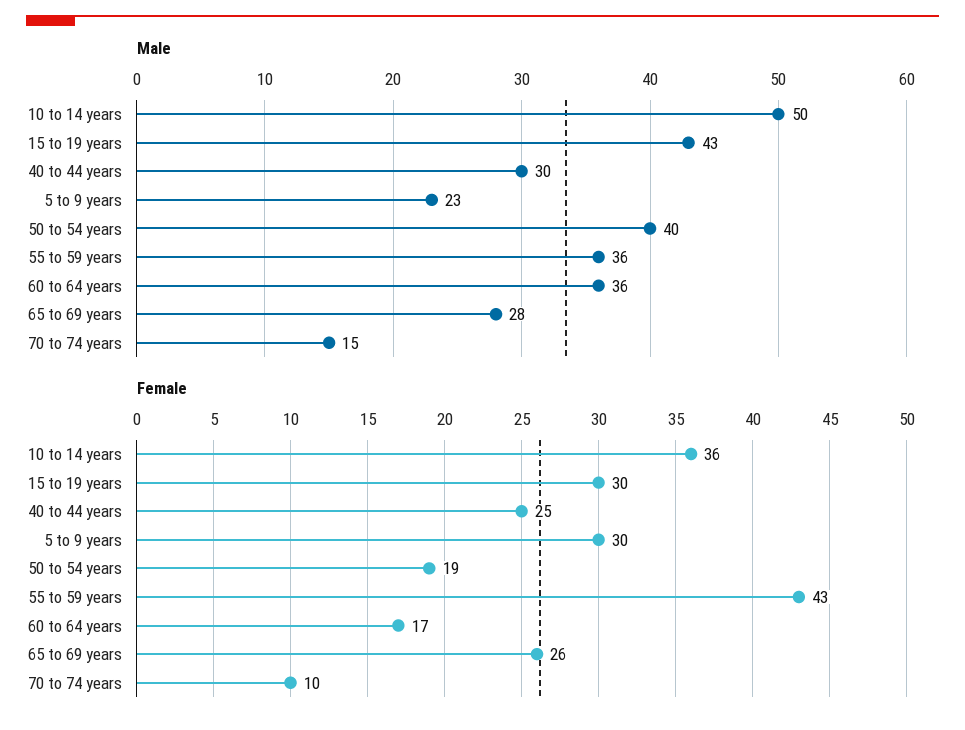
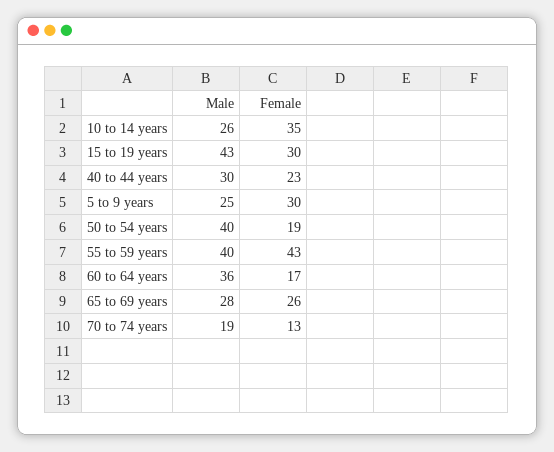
Male, 10 to 14 years: 50 -> 26
Male, 5 to 9 years: 23 -> 25
Male, 55 to 59 years: 36 -> 40
Male, 70 to 74 years: 15 -> 19
Female, 10 to 14 years: 36 -> 35
Female, 40 to 44 years: 25 -> 23
Female, 70 to 74 years: 10 -> 13

